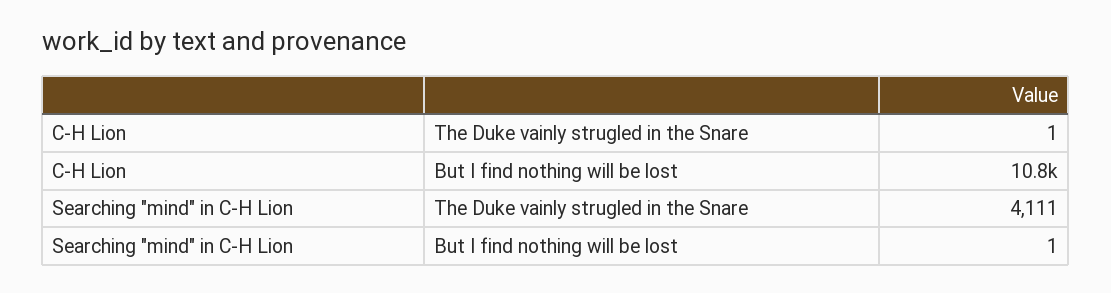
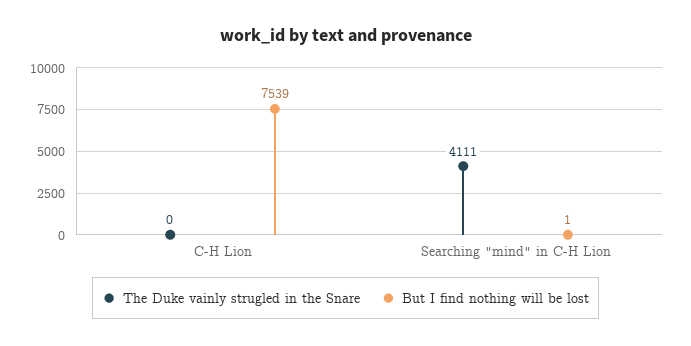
The Duke vainly strugled in the Snare, C-H Lion: 1 -> 0
But I find nothing will be lost, C-H Lion: 10800 -> 7539

